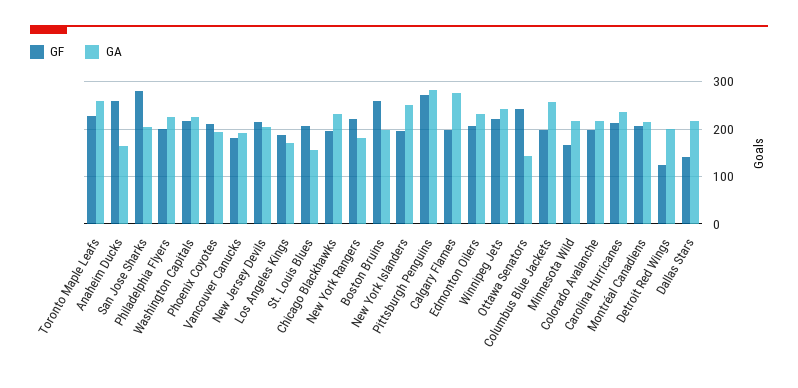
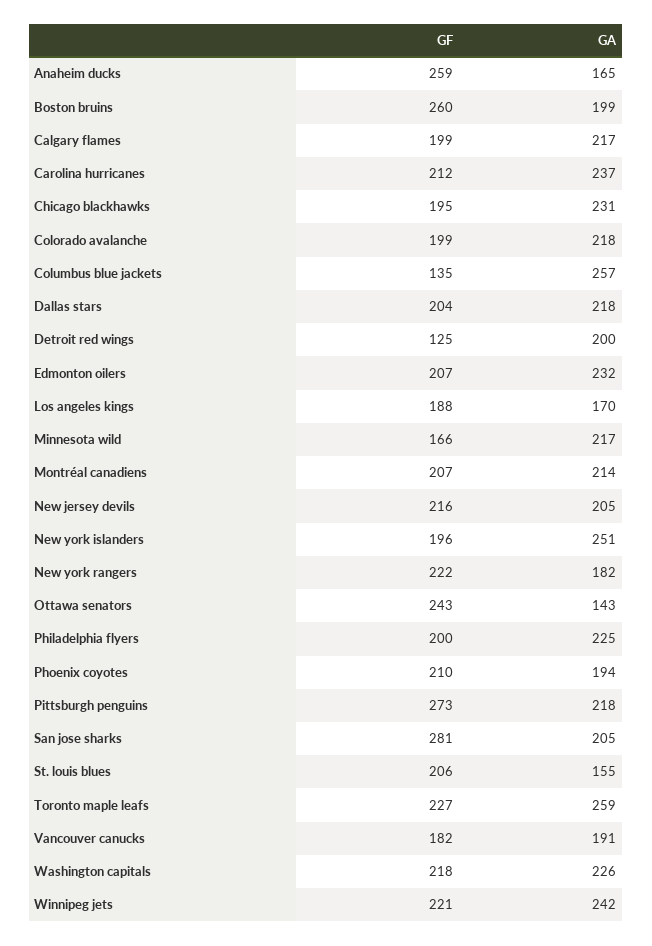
GA, Pittsburgh Penguins: 280 -> 218
GA, Calgary Flames: 280 -> 217
GF, Columbus Blue Jackets: 200 -> 135
GF, Dallas Stars: 140 -> 204

